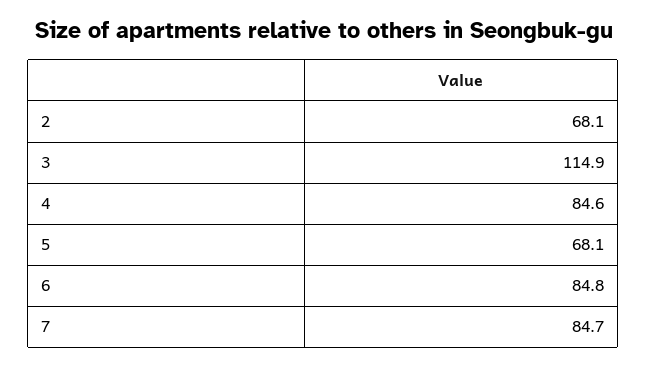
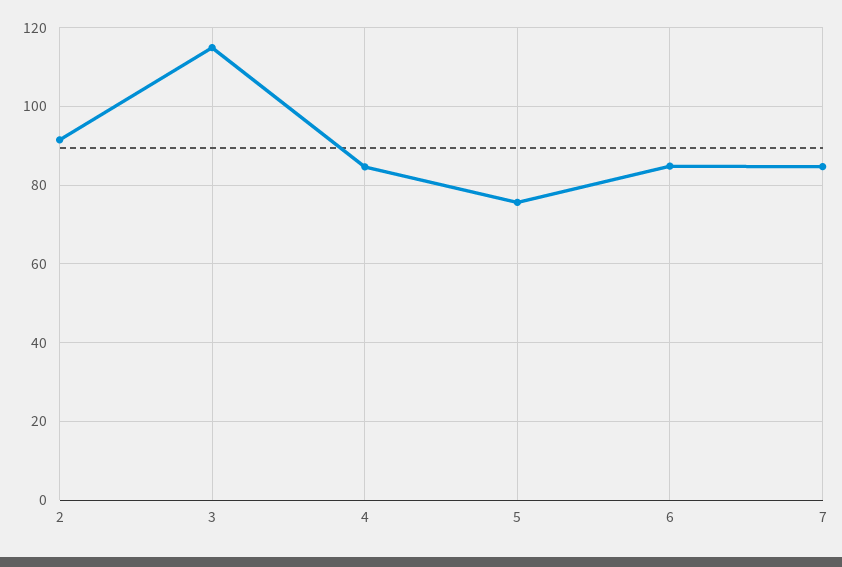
2: 68.1 -> 92
5: 68.1 -> 76

